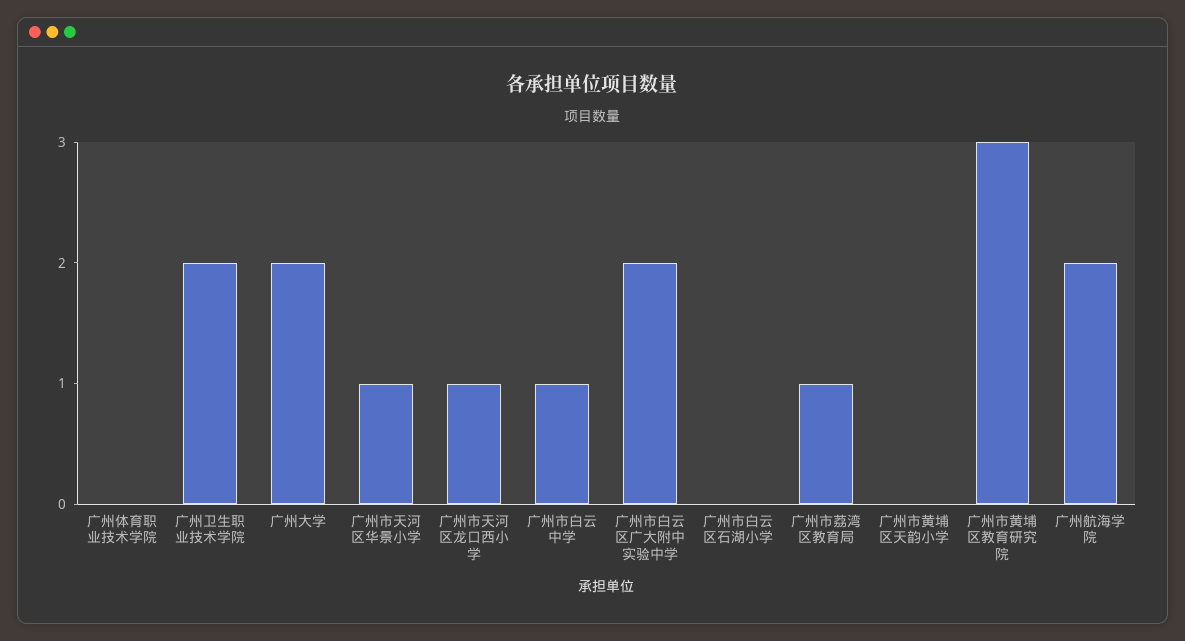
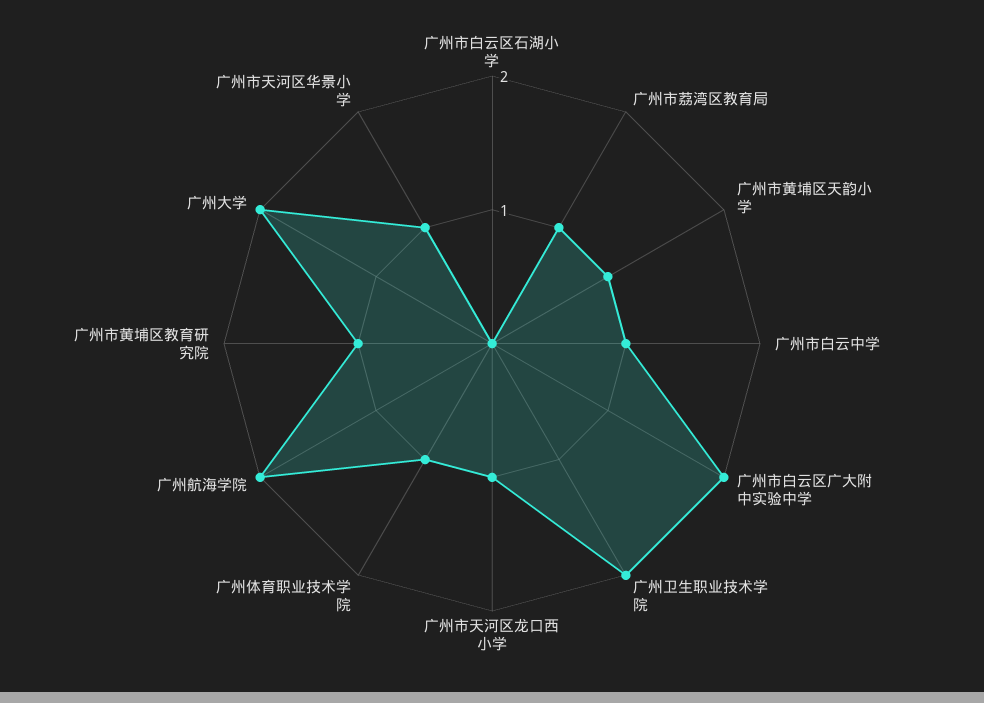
广州体育职业技术学院: 0 -> 1
广州市黄埔区天韵小学: 0 -> 1
广州市黄埔区教育研究院: 3 -> 1

